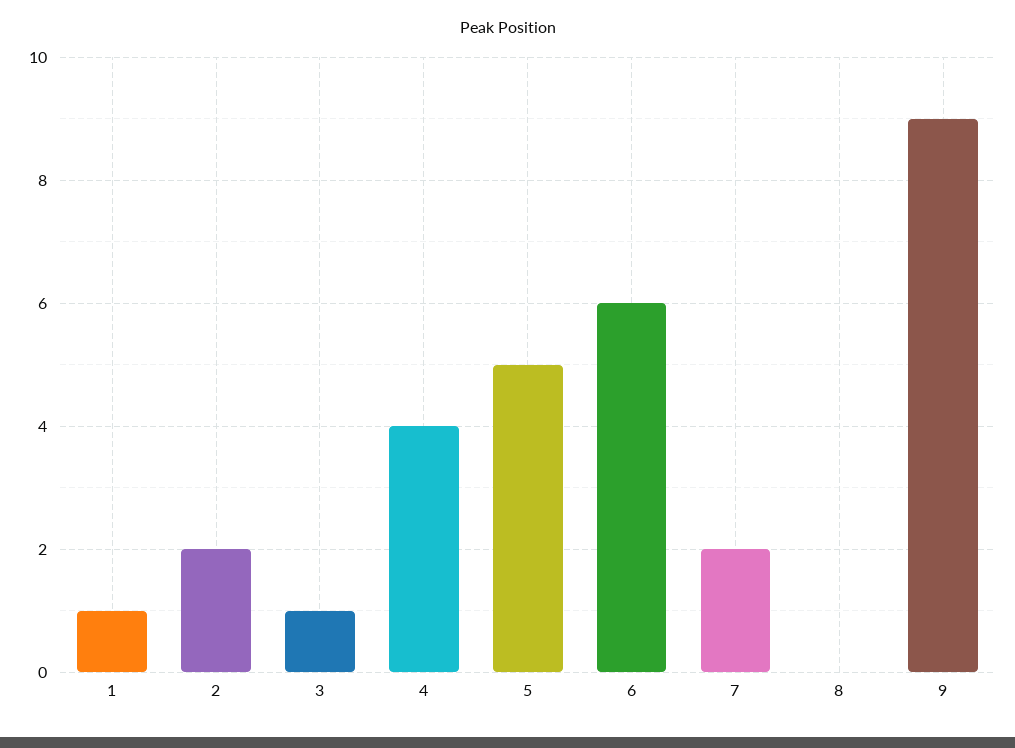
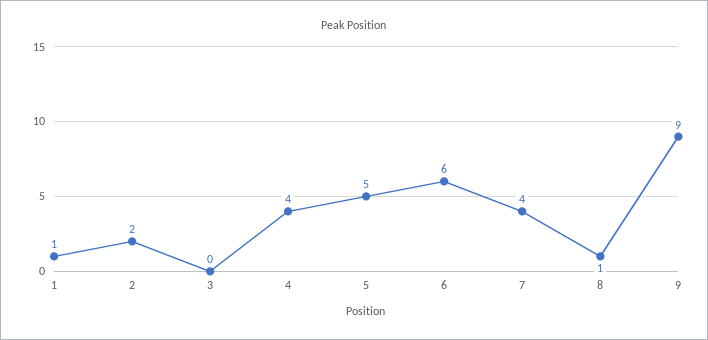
3: 1 -> 0
7: 2 -> 4
8: 0 -> 1

